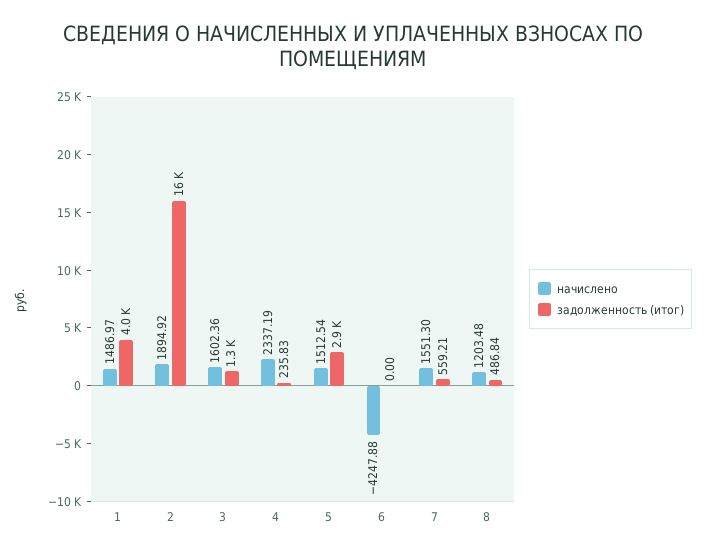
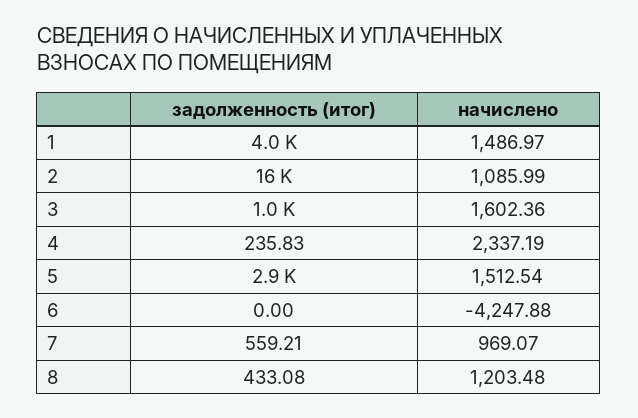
начислено, 2: 1894.92 -> 1085.99
задолженность (итог), 3: 1300 -> 1000
начислено, 7: 1551.3 -> 969.07
задолженность (итог), 8: 486.84 -> 433.08

